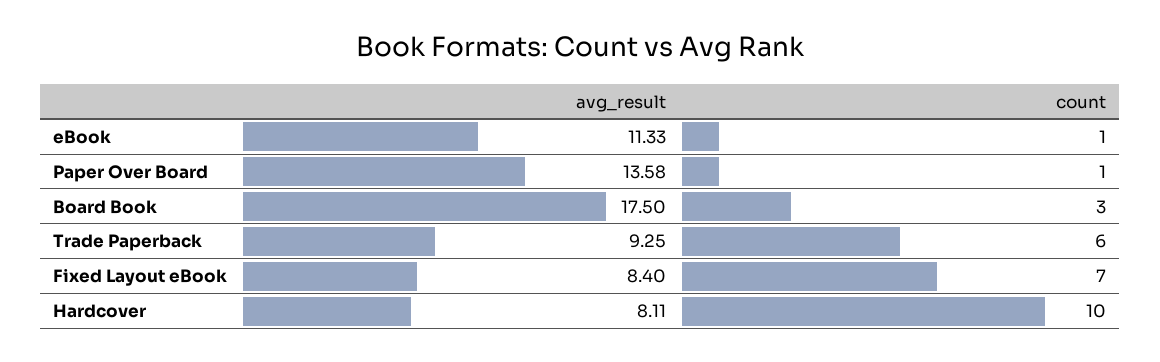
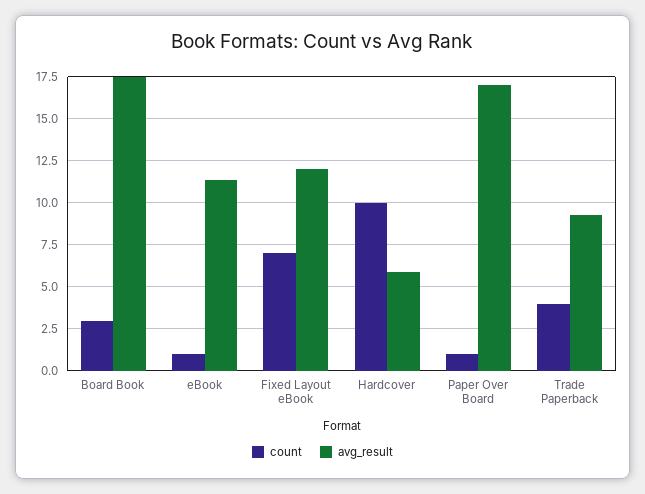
avg_result, Paper Over Board: 13.58 -> 17
count, Trade Paperback: 6 -> 4
avg_result, Fixed Layout eBook: 8.4 -> 12
avg_result, Hardcover: 8.11 -> 6

